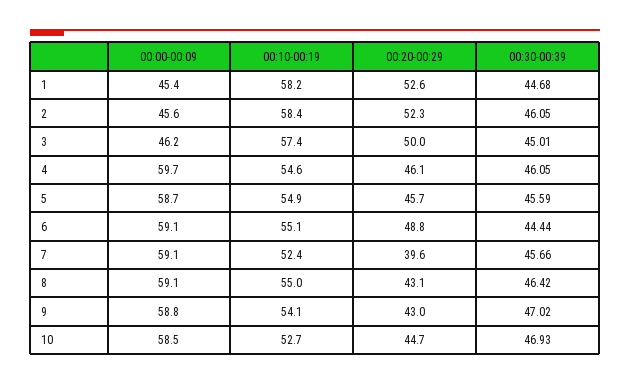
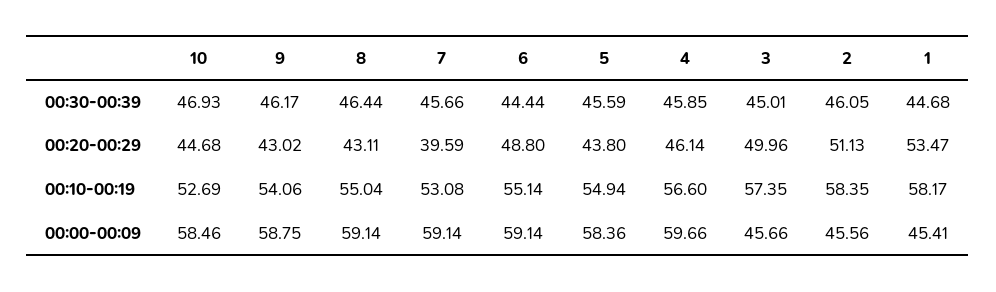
00:20-00:29, 1: 52.6 -> 53.47
00:20-00:29, 2: 52.3 -> 51.13
00:00-00:09, 3: 46.2 -> 45.66
00:10-00:19, 4: 54.6 -> 56.6
00:30-00:39, 4: 46.05 -> 45.85
00:00-00:09, 5: 58.7 -> 58.36
00:20-00:29, 5: 45.7 -> 43.8
00:10-00:19, 7: 52.4 -> 53.08
00:30-00:39, 8: 46.42 -> 46.44
00:30-00:39, 9: 47.02 -> 46.17

